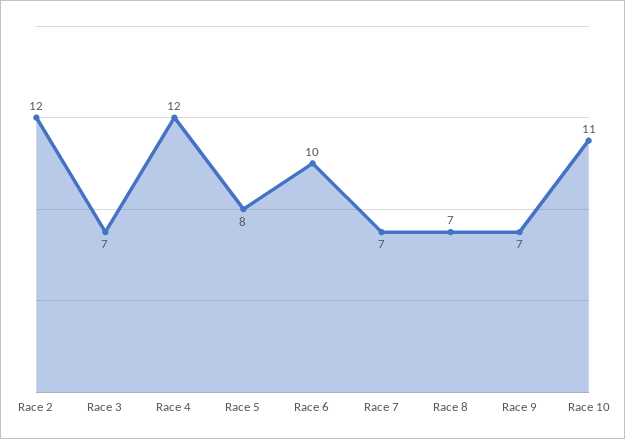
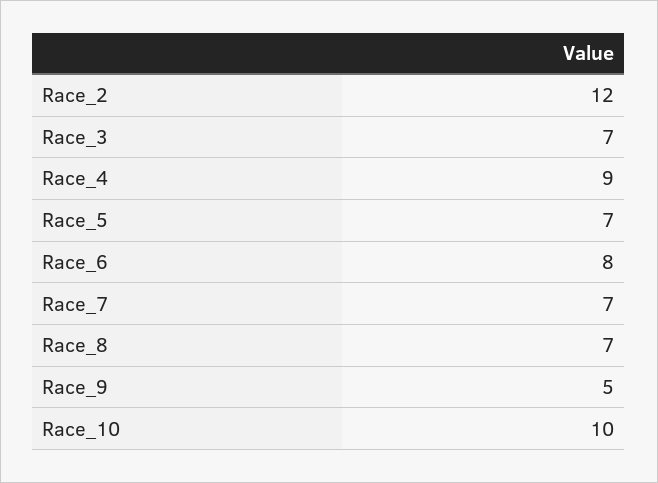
Race 4: 12 -> 9
Race 5: 8 -> 7
Race 6: 10 -> 8
Race 9: 7 -> 5
Race 10: 11 -> 10

